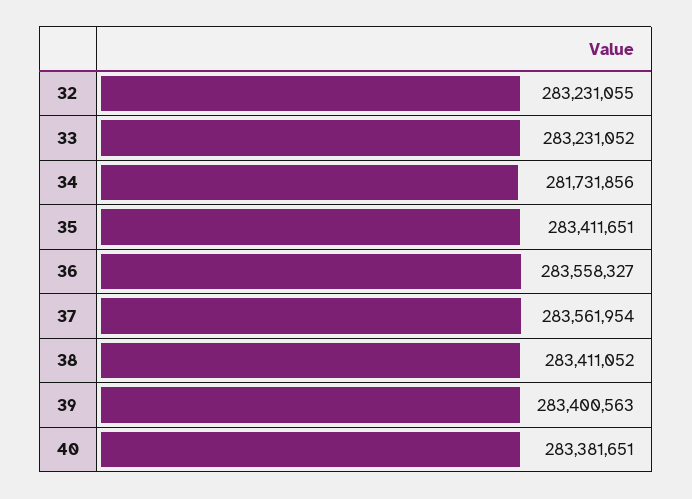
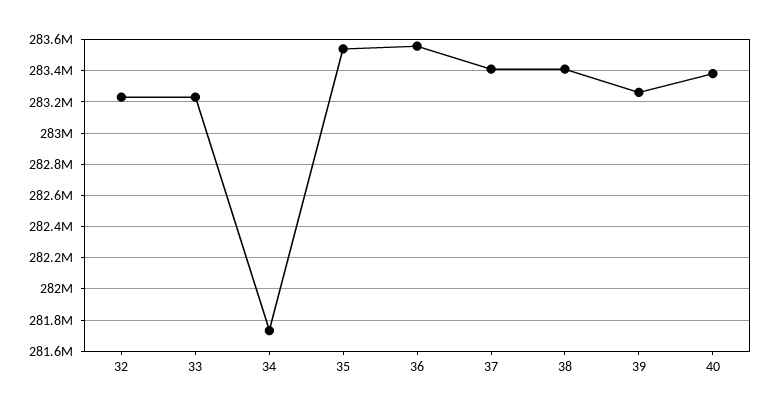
35: 283411651 -> 283550000
37: 283561954 -> 283400000
39: 283400563 -> 283250000

